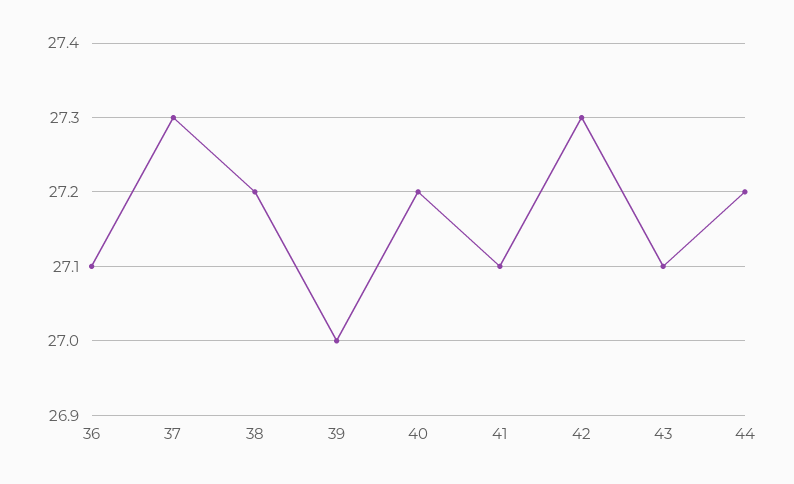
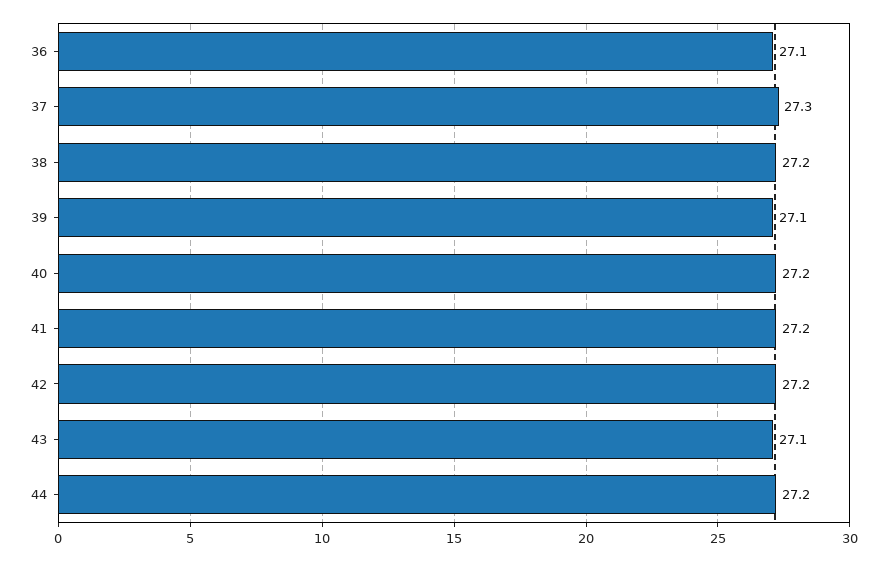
39: 27 -> 27.1
41: 27.1 -> 27.2
42: 27.3 -> 27.2

